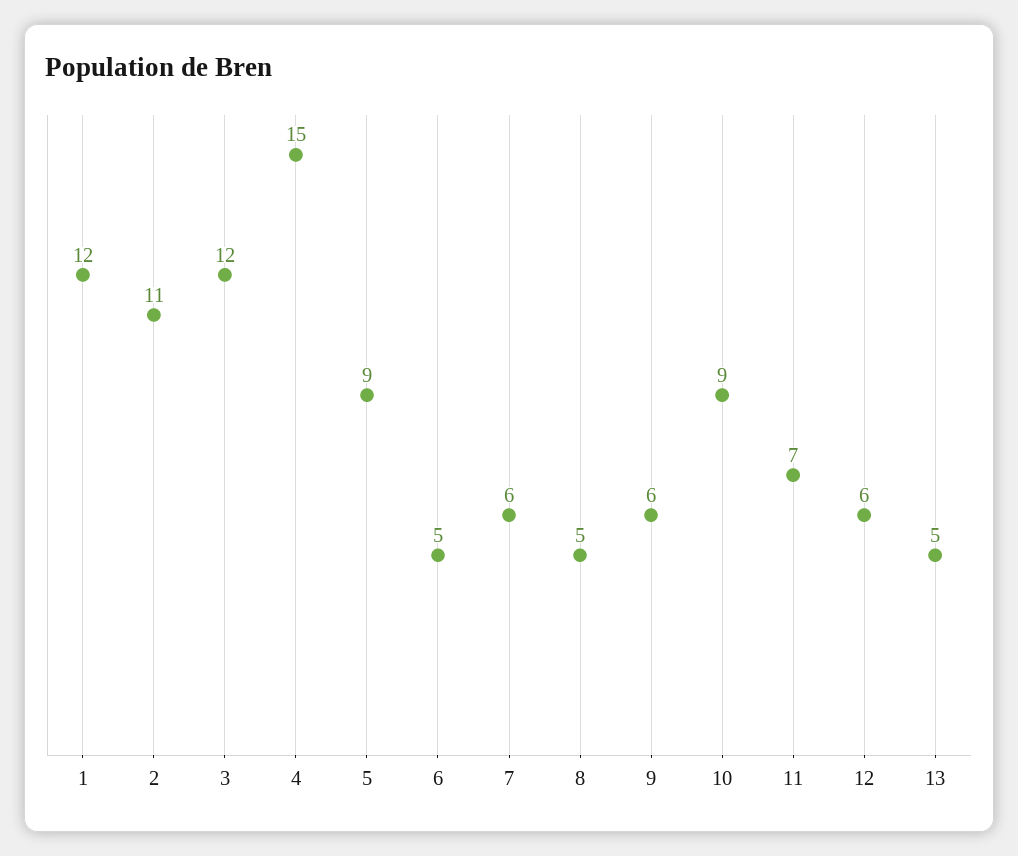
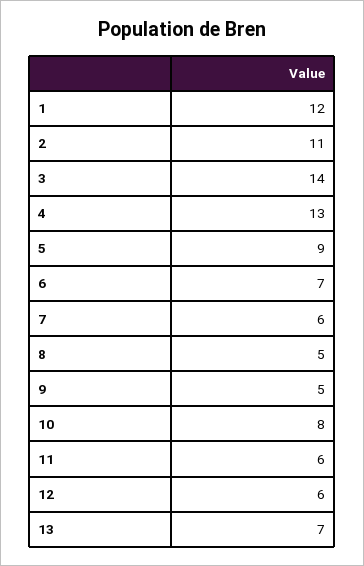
3: 12 -> 14
4: 15 -> 13
6: 5 -> 7
9: 6 -> 5
10: 9 -> 8
11: 7 -> 6
13: 5 -> 7

